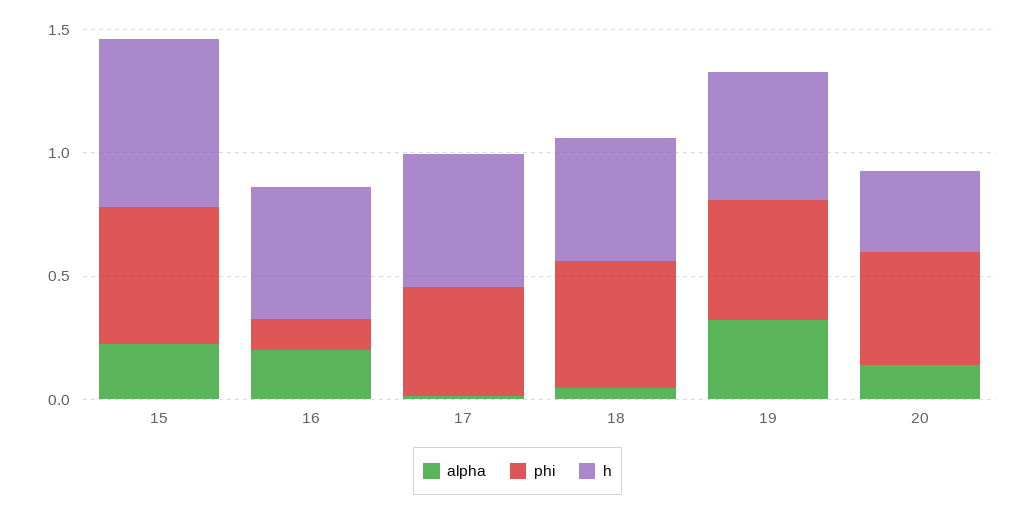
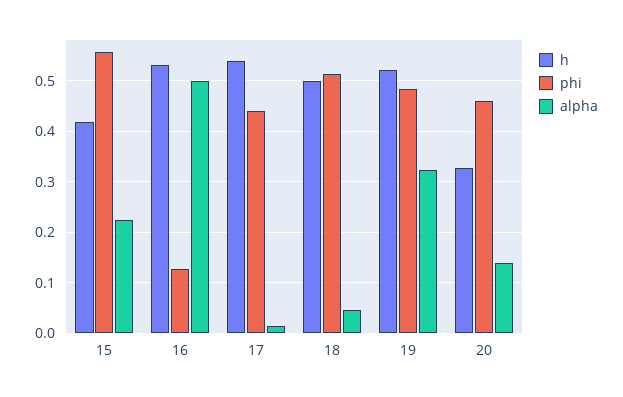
h, 15: 0.7 -> 0.42
alpha, 16: 0.2 -> 0.5

